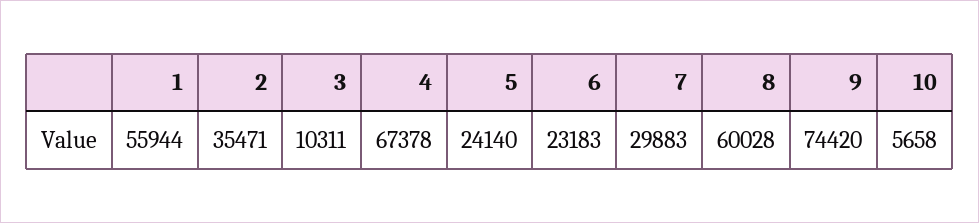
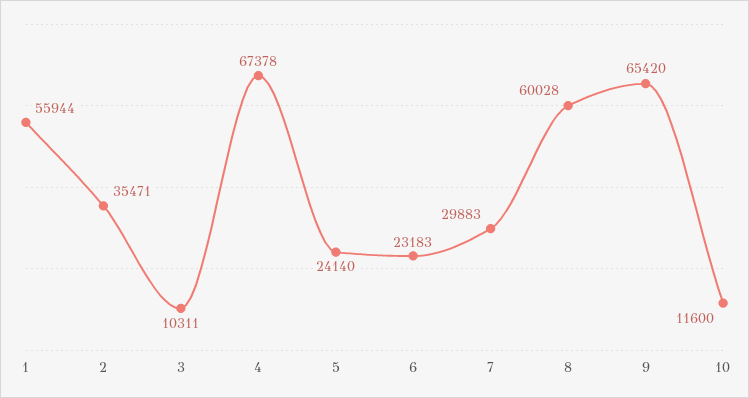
9: 74420 -> 65420
10: 5658 -> 11600

